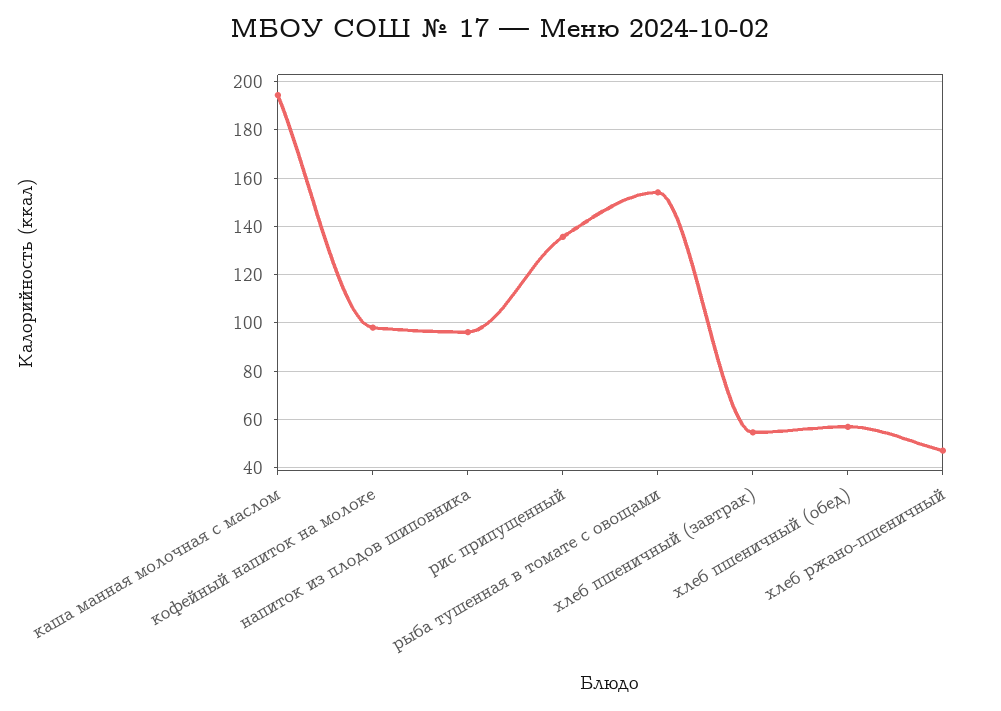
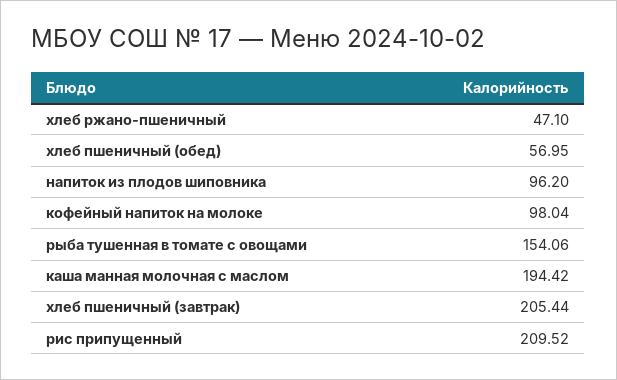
рис припущенный: 135 -> 209.52
хлеб пшеничный (завтрак): 55 -> 205.44

